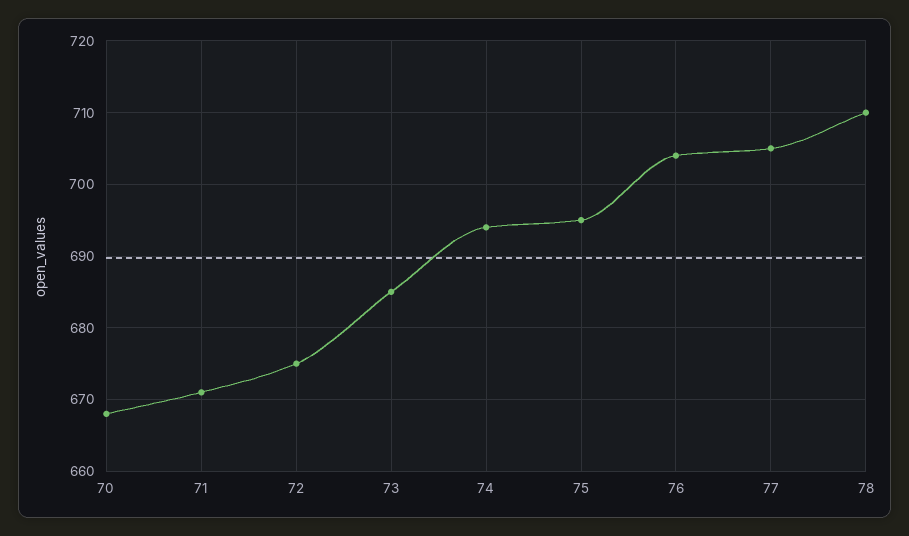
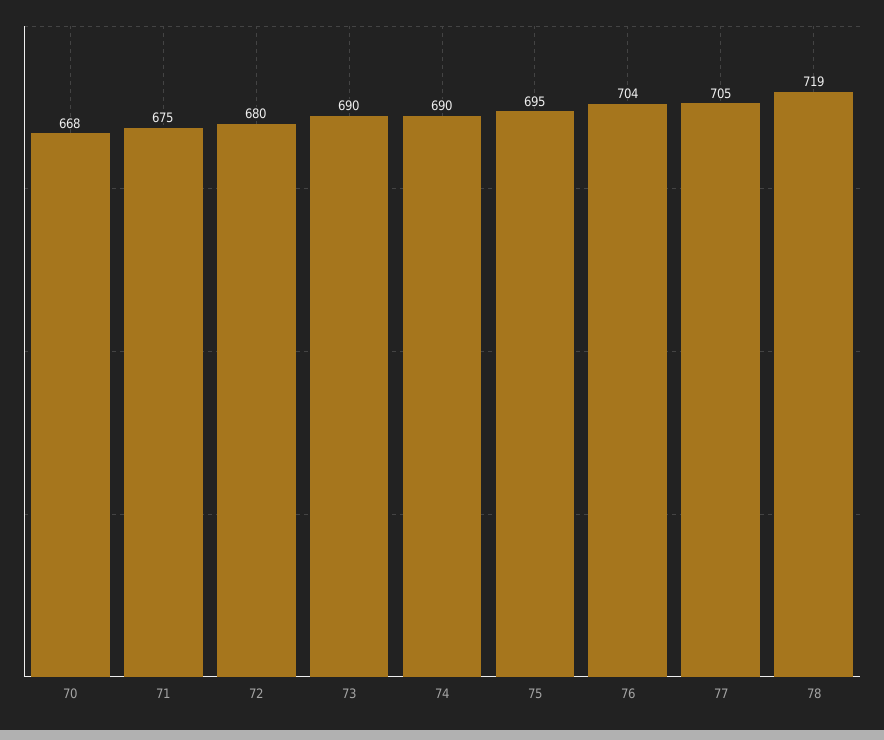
71: 671 -> 675
72: 675 -> 680
73: 685 -> 690
74: 694 -> 690
78: 710 -> 719

